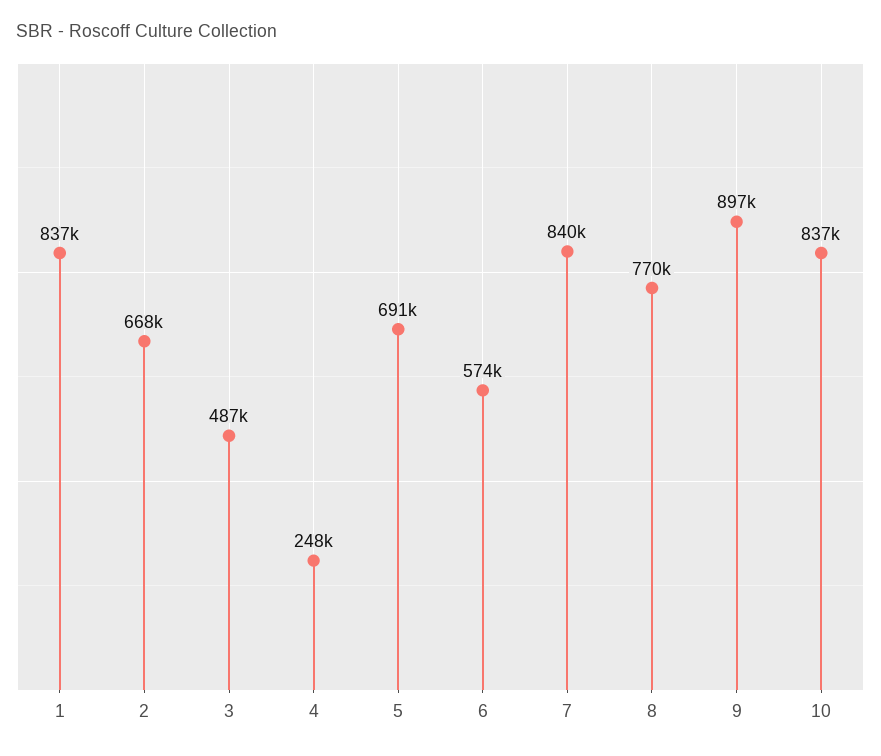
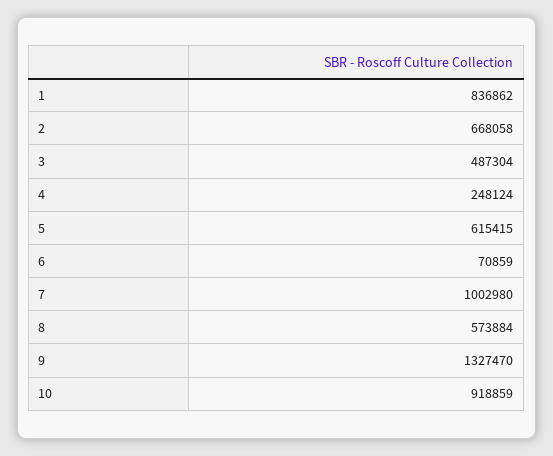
5: 691000 -> 615415
6: 574000 -> 70859
7: 840000 -> 1002980
8: 770000 -> 573884
9: 897000 -> 1327470
10: 837000 -> 918859

